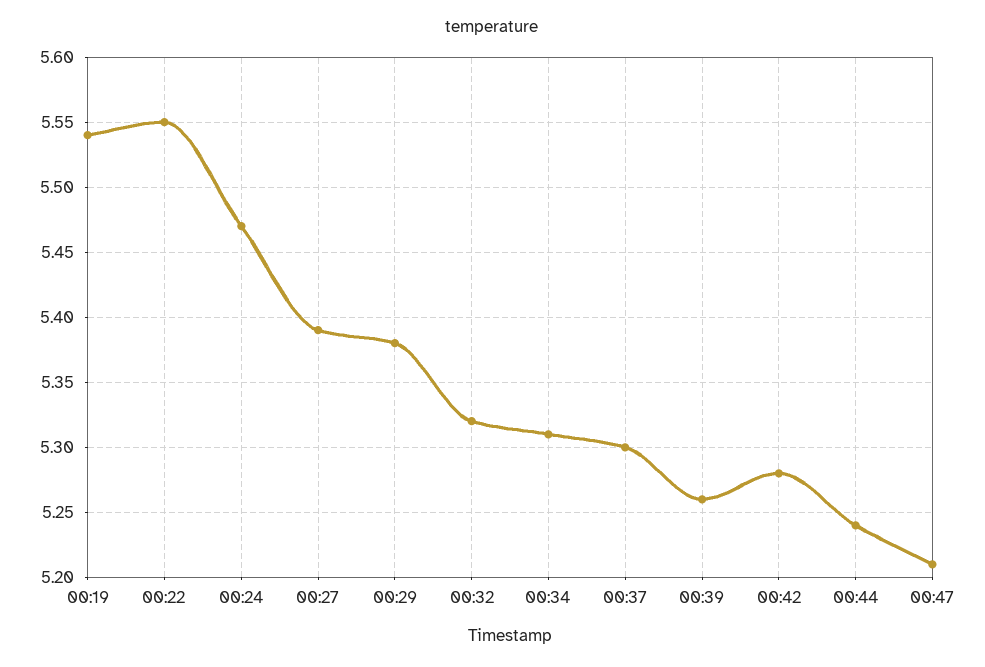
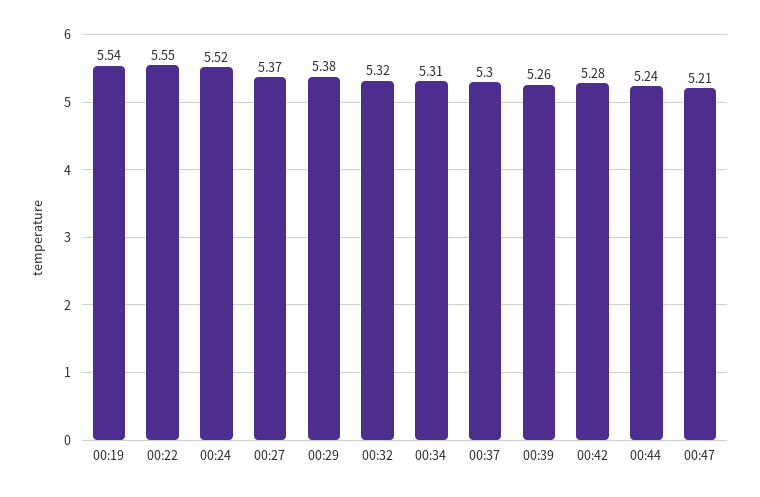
00:24: 5.47 -> 5.52
00:27: 5.39 -> 5.37

